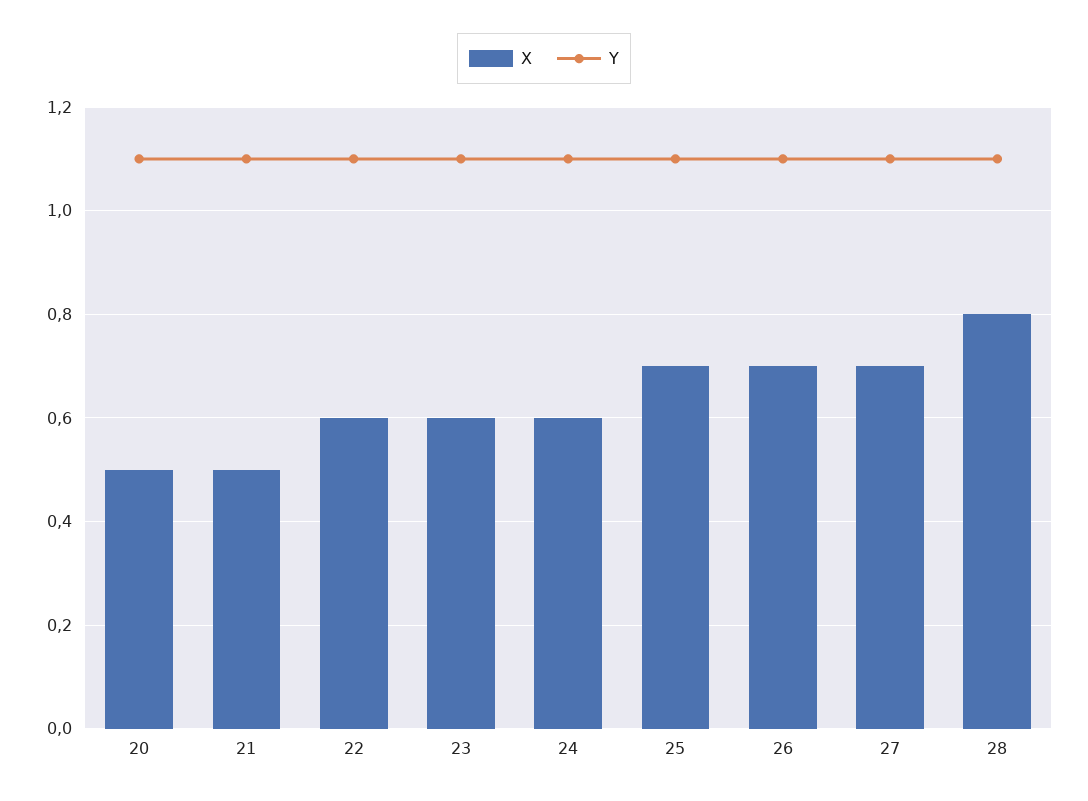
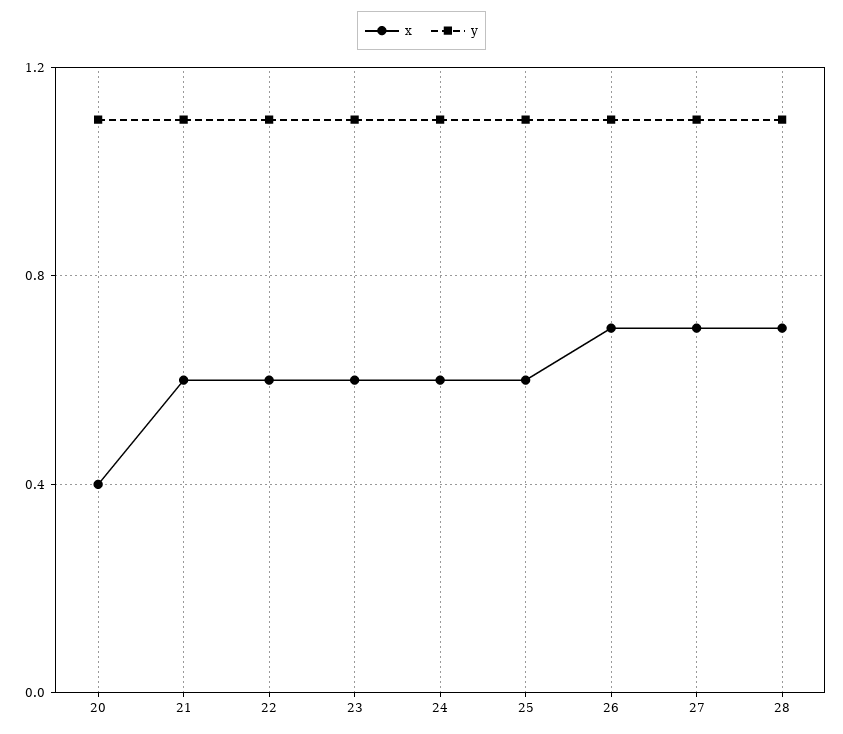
X, 20: 0.5 -> 0.4
X, 21: 0.5 -> 0.6
X, 25: 0.7 -> 0.6
X, 28: 0.8 -> 0.7

